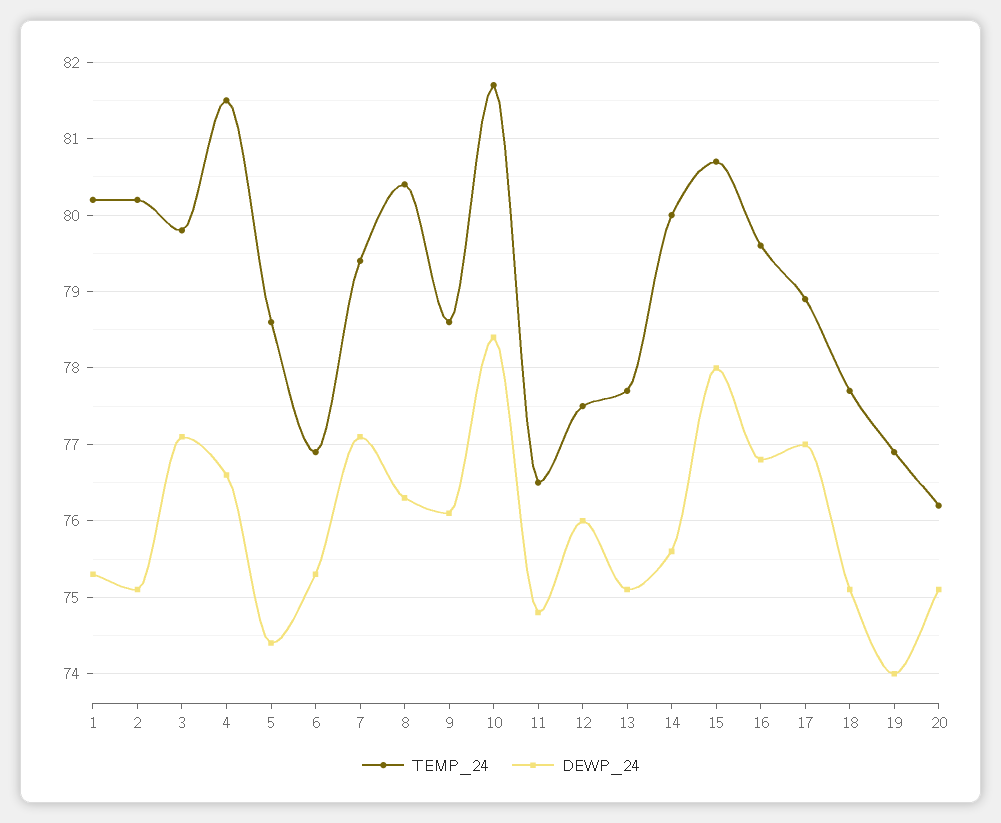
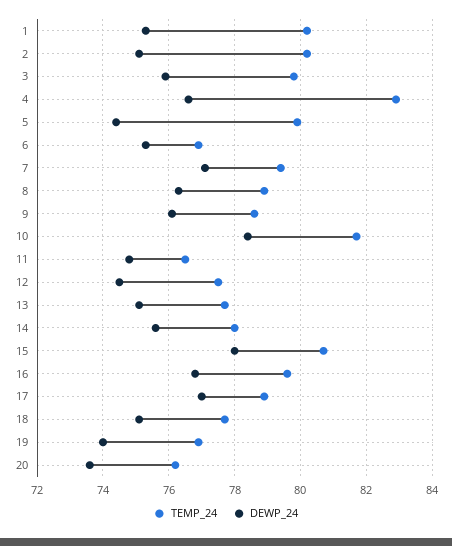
DEWP_24, 3: 77.1 -> 76
TEMP_24, 4: 81.5 -> 83
TEMP_24, 5: 78.6 -> 80
TEMP_24, 8: 80.4 -> 79
DEWP_24, 12: 76 -> 74.5
TEMP_24, 14: 80 -> 78
DEWP_24, 20: 75.1 -> 73.5

